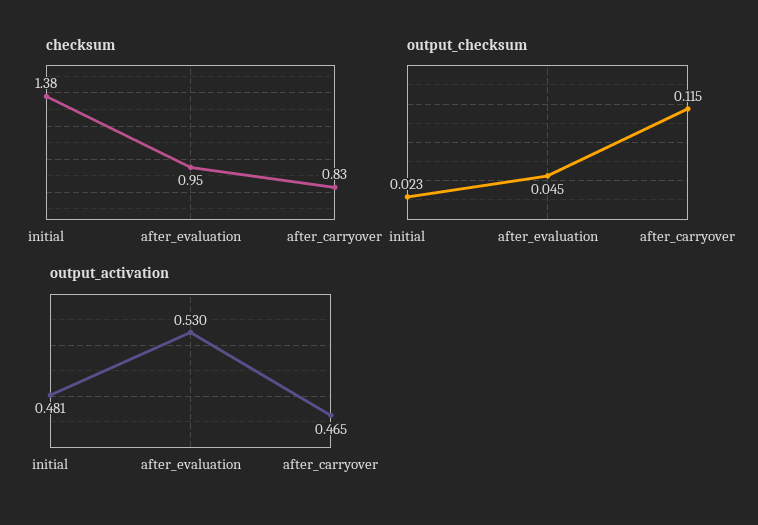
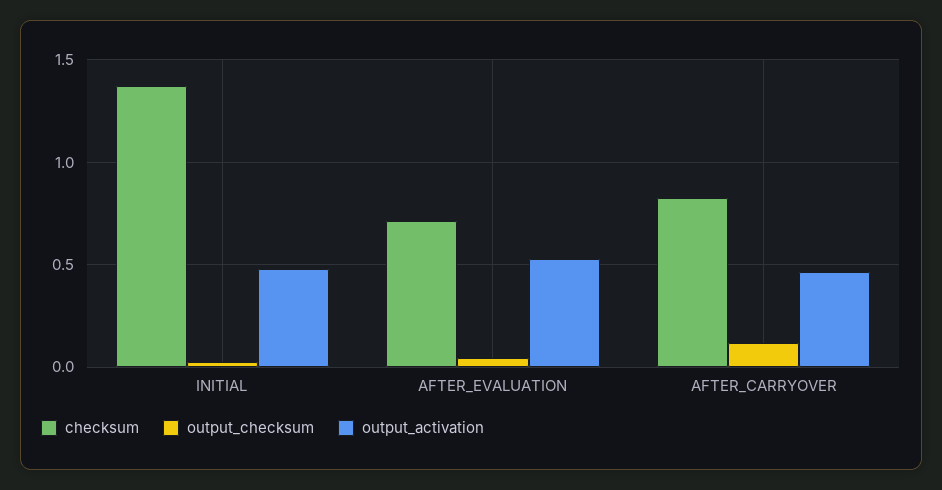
checksum, after_evaluation: 0.95 -> 0.7

